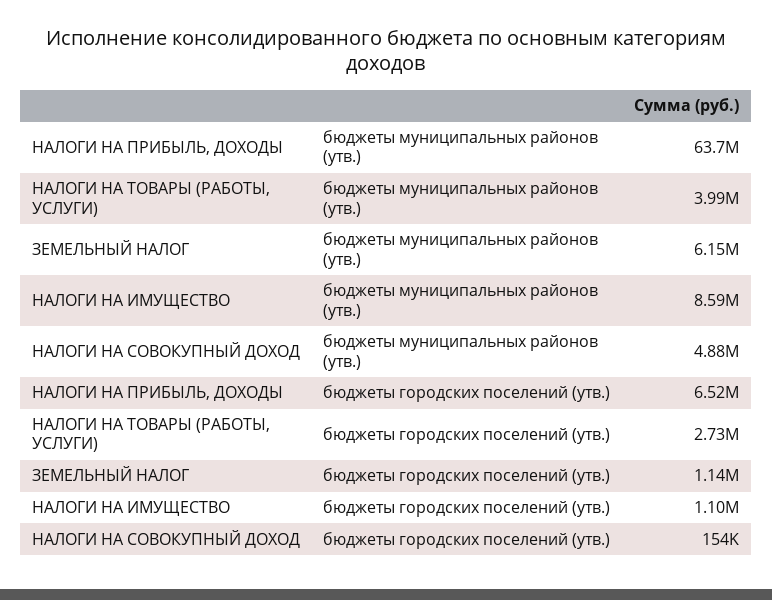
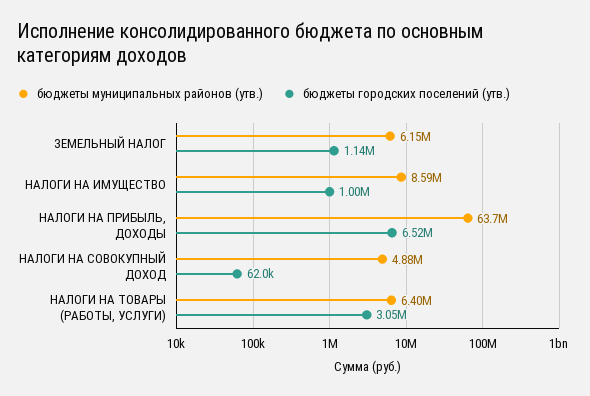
бюджеты муниципальных районов (утв.), НАЛОГИ НА ТОВАРЫ (РАБОТЫ, УСЛУГИ): 3990000 -> 6400000
бюджеты городских поселений (утв.), НАЛОГИ НА ТОВАРЫ (РАБОТЫ, УСЛУГИ): 2730000 -> 3050000
бюджеты городских поселений (утв.), НАЛОГИ НА ИМУЩЕСТВО: 1100000 -> 1000000
бюджеты городских поселений (утв.), НАЛОГИ НА СОВОКУПНЫЙ ДОХОД: 154000 -> 62000

